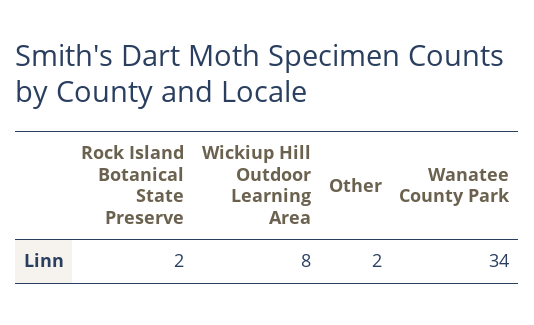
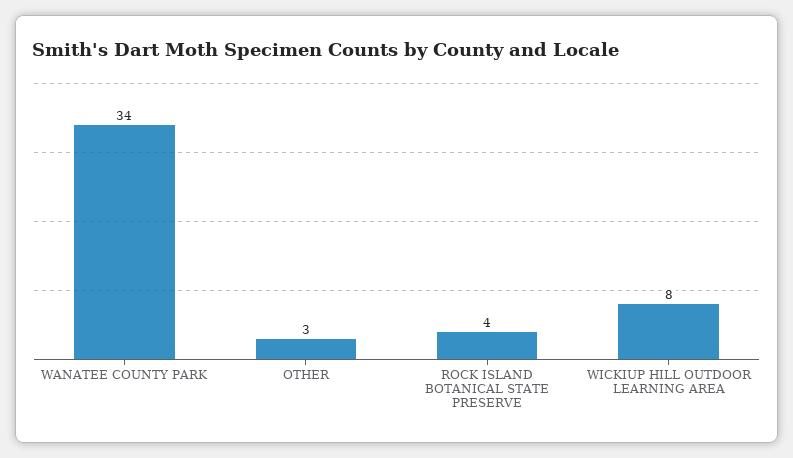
Rock Island Botanical State Preserve: 2 -> 4
Other: 2 -> 3

